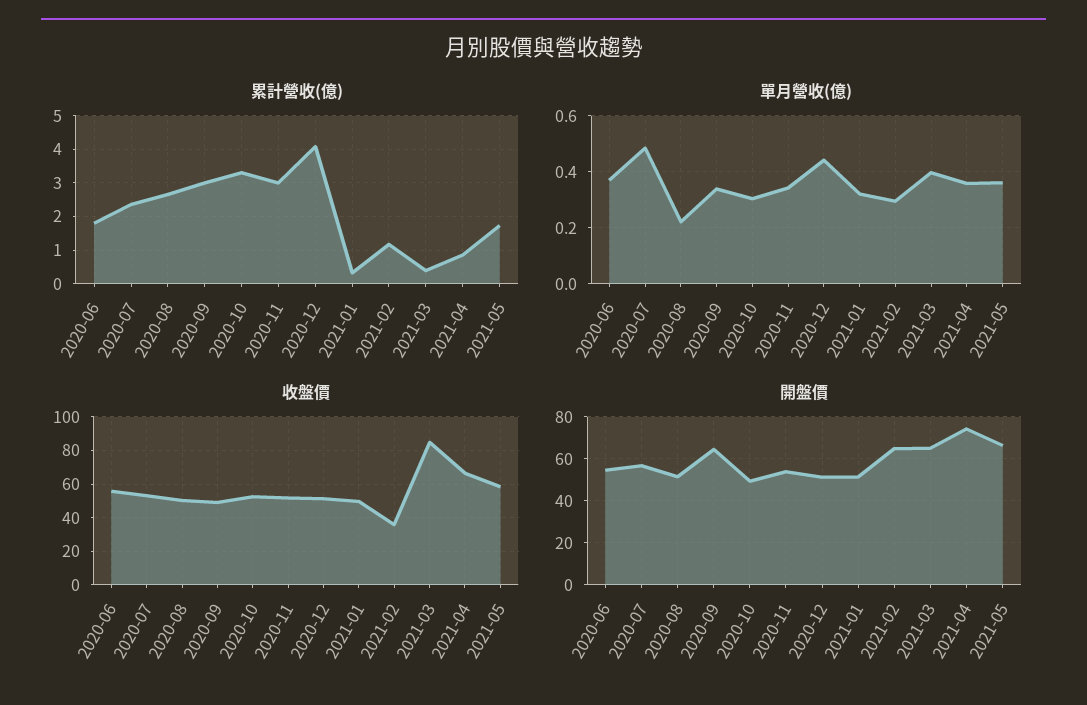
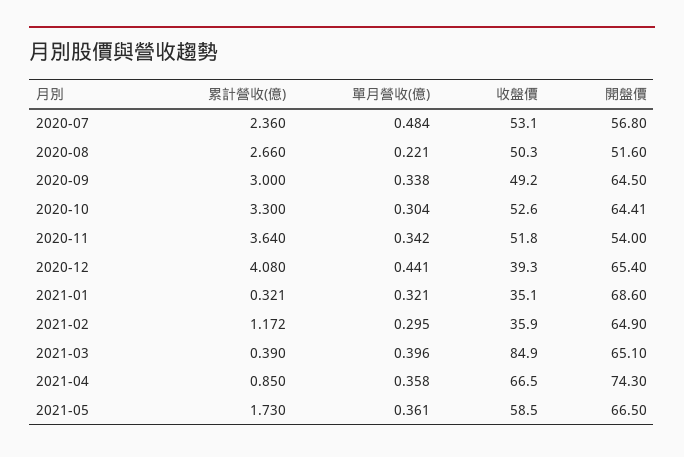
累計營收(億), 2020-06: 1.8 -> none
累計營收(億), 2020-11: 3 -> 3.64
單月營收(億), 2020-06: 0.375 -> none
收盤價, 2020-06: 55 -> none
收盤價, 2020-12: 50 -> 39.3
收盤價, 2021-01: 50 -> 35.1
開盤價, 2020-06: 55 -> none
開盤價, 2020-10: 50 -> 64.41
開盤價, 2020-12: 50 -> 65.4
開盤價, 2021-01: 50 -> 68.6

